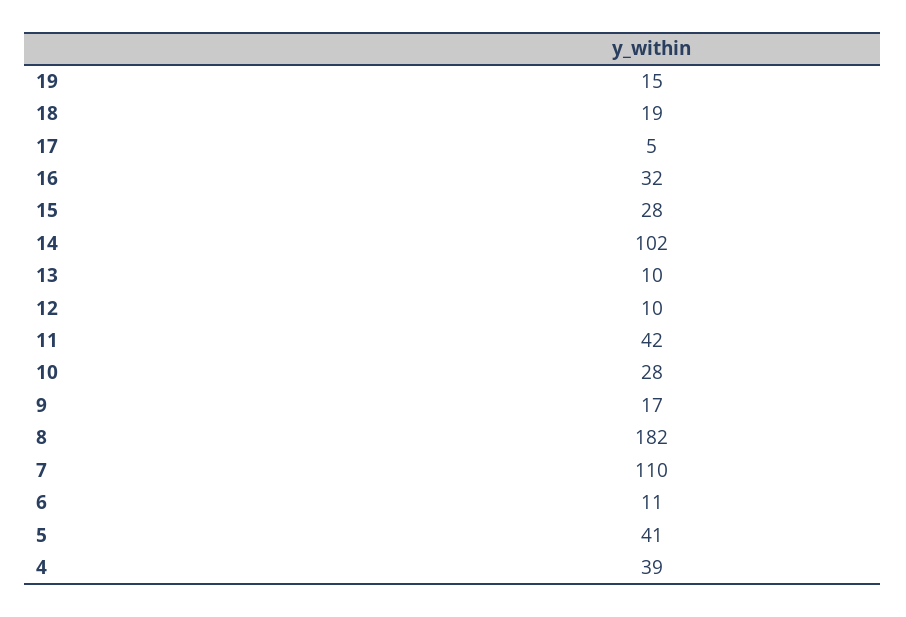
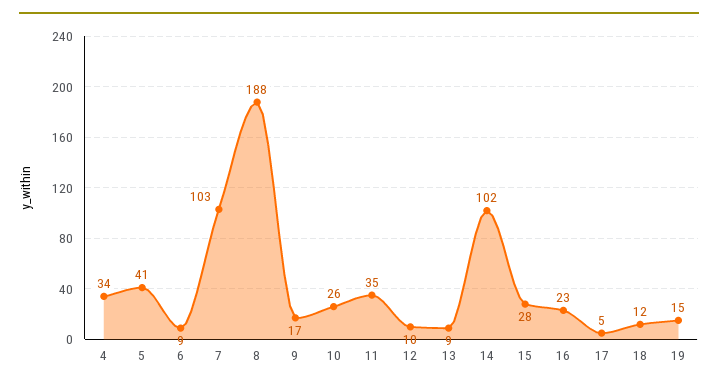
18: 19 -> 12
16: 32 -> 23
13: 10 -> 9
11: 42 -> 35
10: 28 -> 26
8: 182 -> 188
7: 110 -> 103
6: 11 -> 9
4: 39 -> 34

